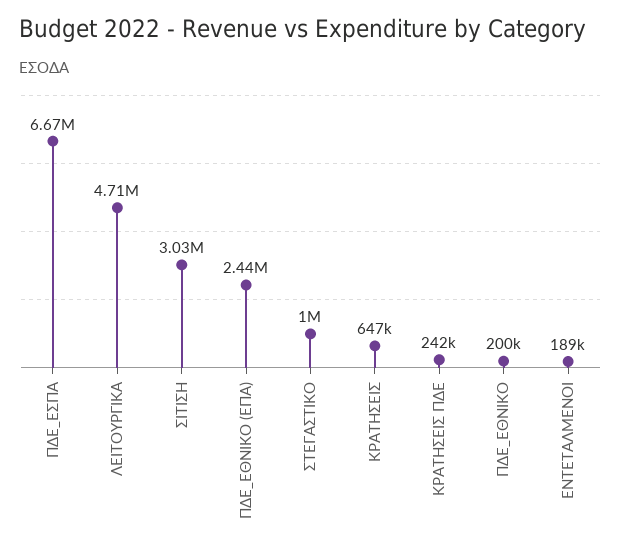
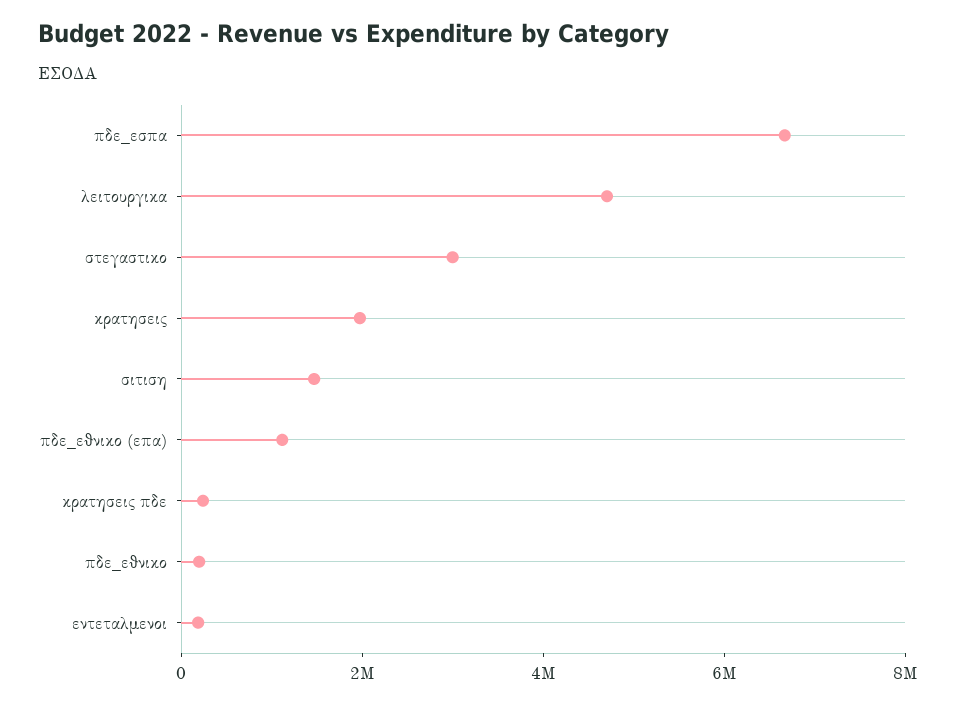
ΣΙΤΙΣΗ: 3030000 -> 1500000
ΠΔΕ_ΕΘΝΙΚΟ (ΕΠΑ): 2440000 -> 1000000
ΣΤΕΓΑΣΤΙΚΟ: 1000000 -> 3000000
ΚΡΑΤΗΣΕΙΣ: 647000 -> 2000000

